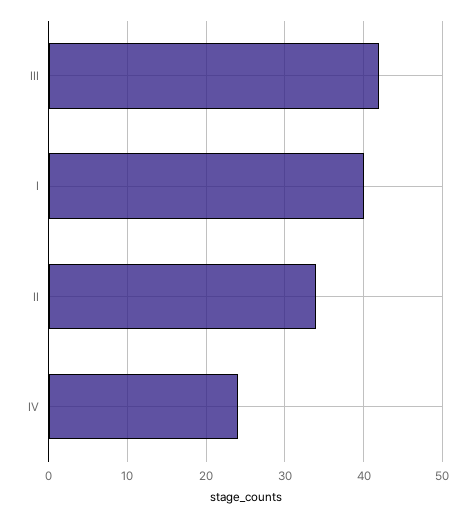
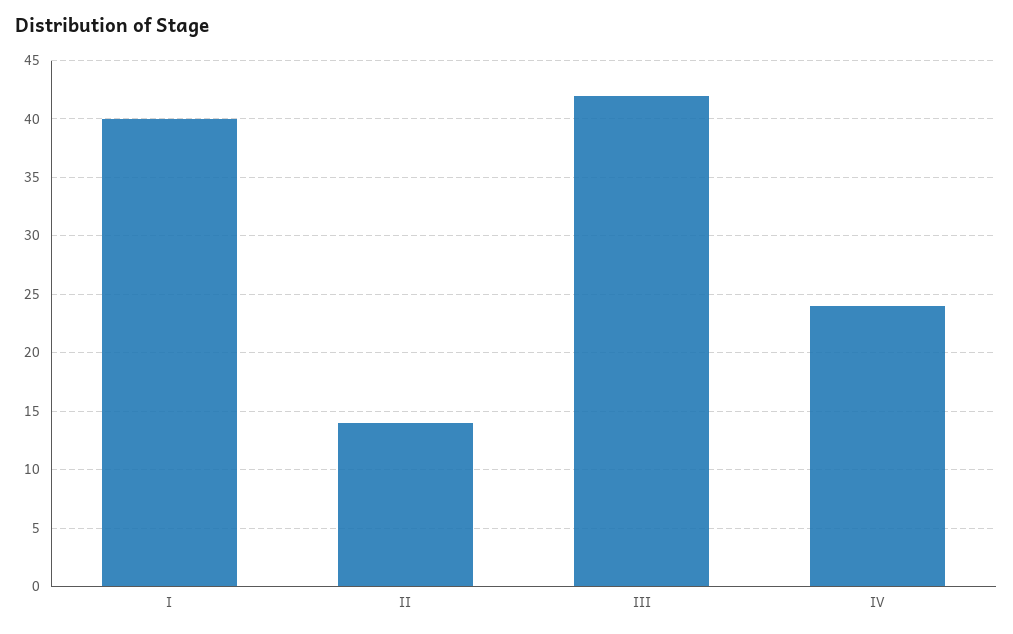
II: 34 -> 14

